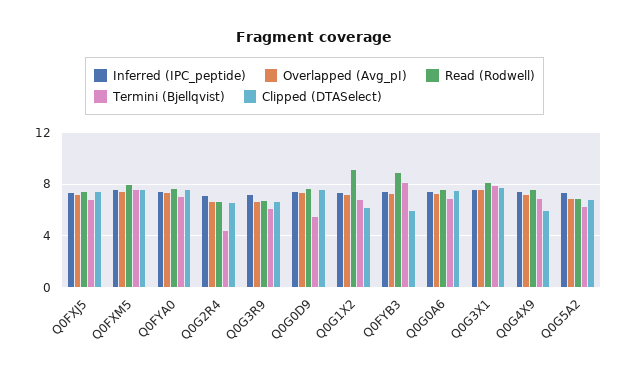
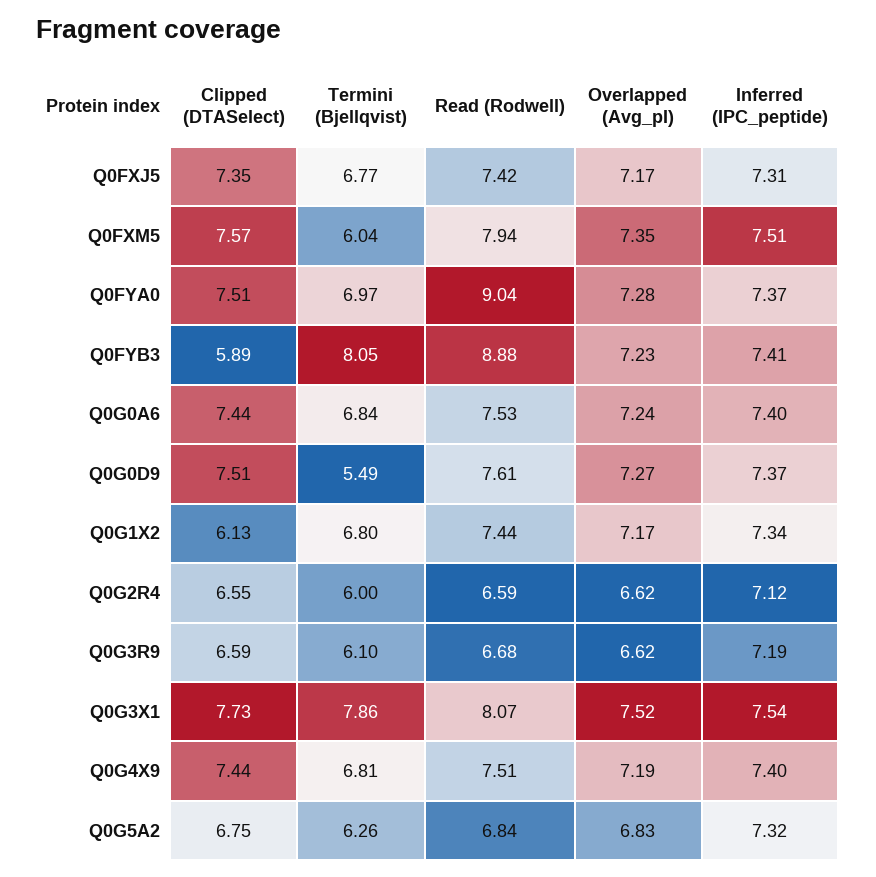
Termini (Bjellqvist), Q0FXM5: 7.5 -> 6.04
Read (Rodwell), Q0FYA0: 7.5 -> 9.04
Termini (Bjellqvist), Q0G2R4: 4.5 -> 6
Read (Rodwell), Q0G1X2: 9 -> 7.44
Clipped (DTASelect), Q0G4X9: 6 -> 7.44

